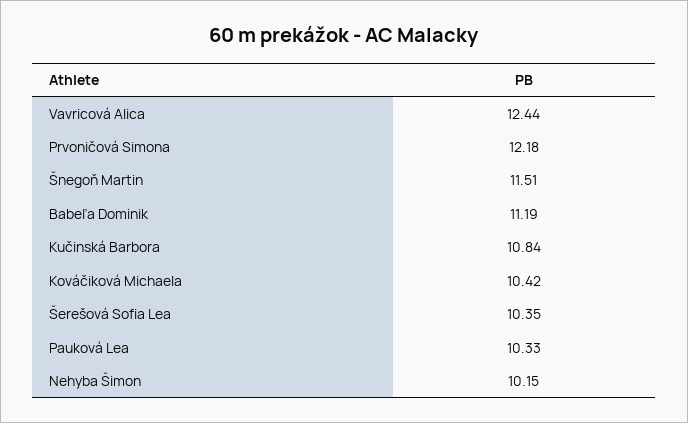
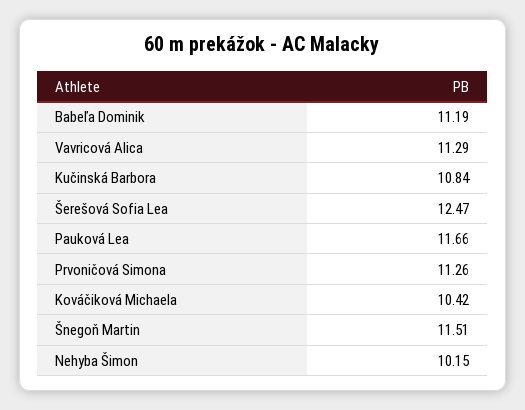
Vavricová Alica: 12.44 -> 11.29
Prvoničová Simona: 12.18 -> 11.26
Šerešová Sofia Lea: 10.35 -> 12.47
Pauková Lea: 10.33 -> 11.66

